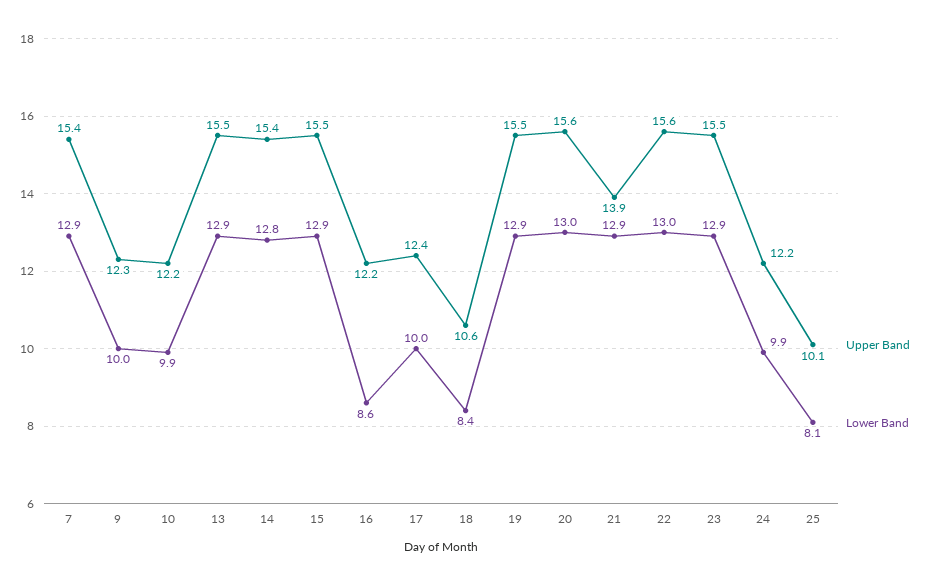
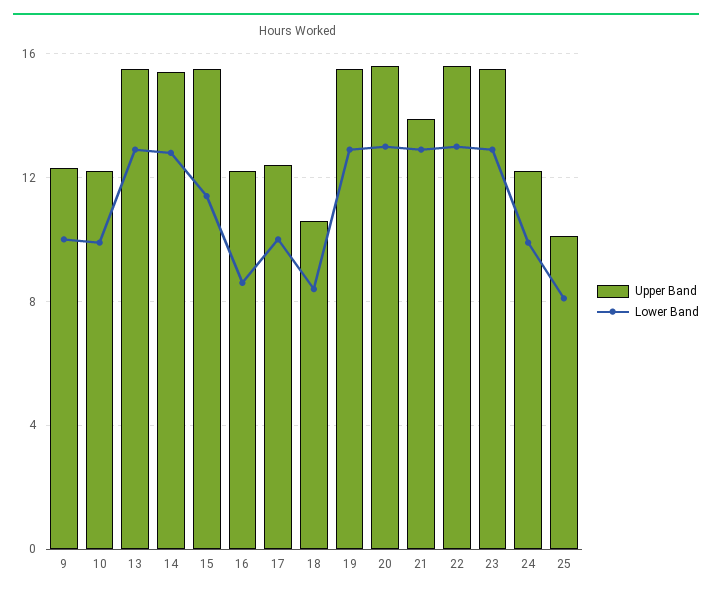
Upper Band, 7: 15.4 -> none
Lower Band, 7: 12.9 -> none
Lower Band, 15: 12.9 -> 11.5

